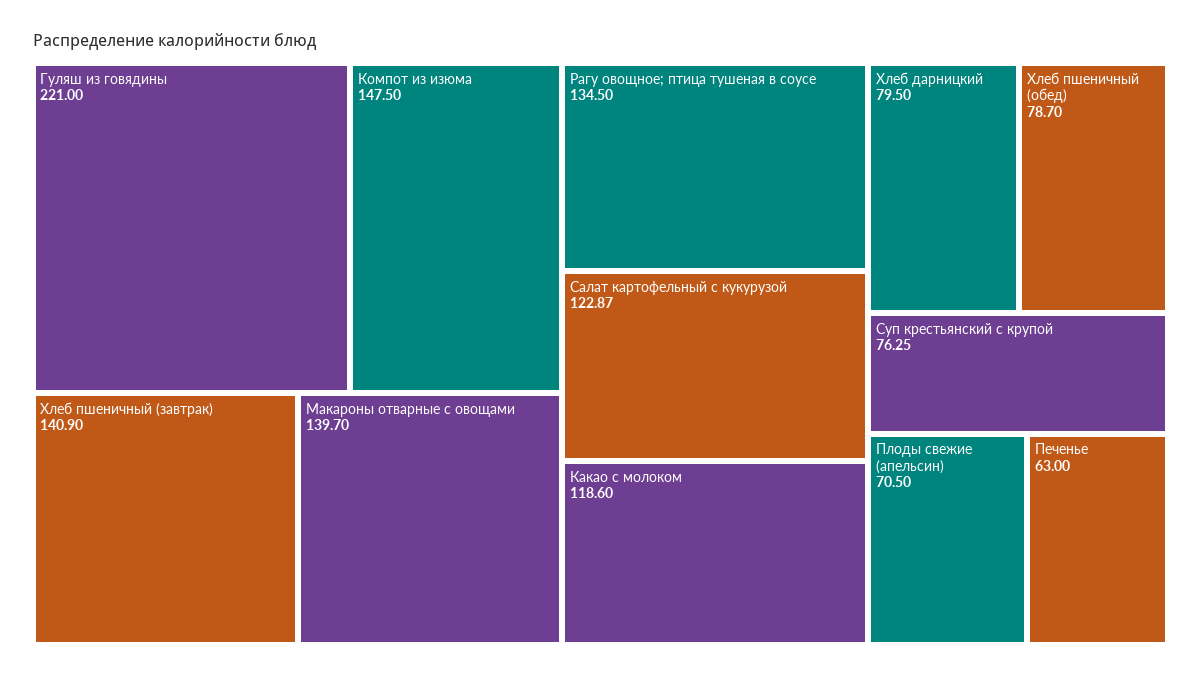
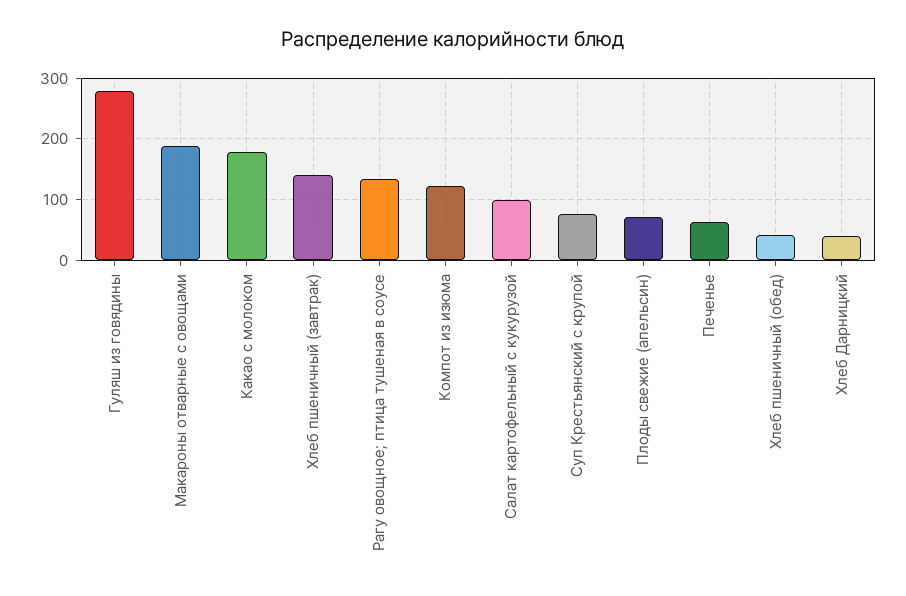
Гуляш из говядины: 221 -> 280
Компот из изюма: 147.5 -> 120
Макароны отварные с овощами: 139.7 -> 190
Салат картофельный с кукурузой: 122.87 -> 100
Какао с молоком: 118.6 -> 180
Хлеб дарницкий: 79.5 -> 40
Хлеб пшеничный (обед): 78.7 -> 40

